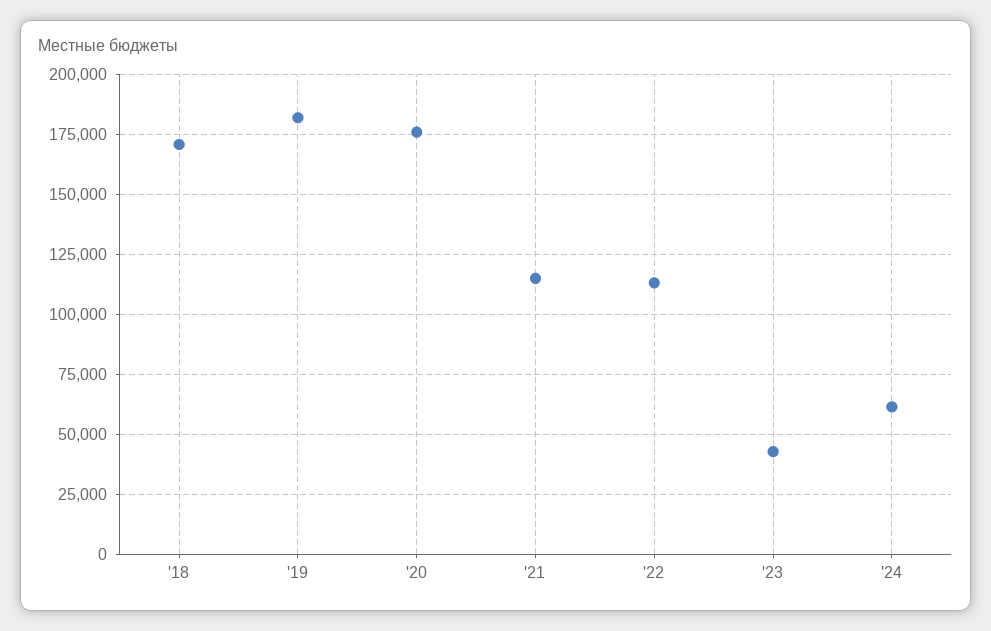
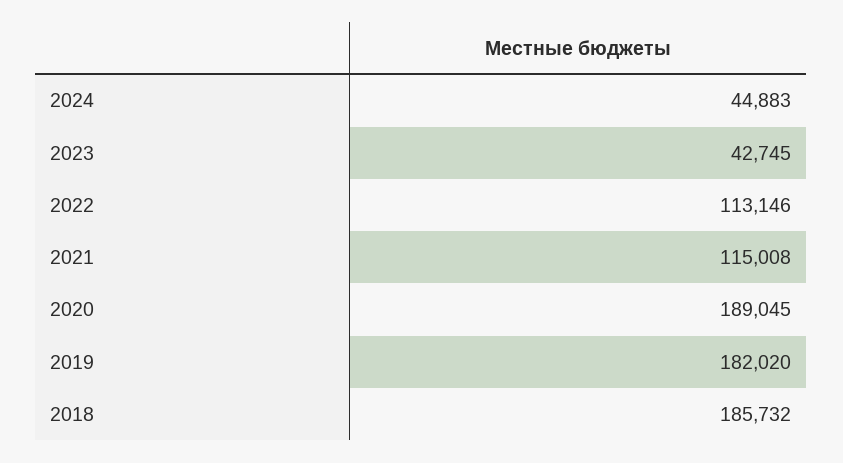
'18: 170000 -> 185732
'20: 175000 -> 189045
'24: 60000 -> 44883

